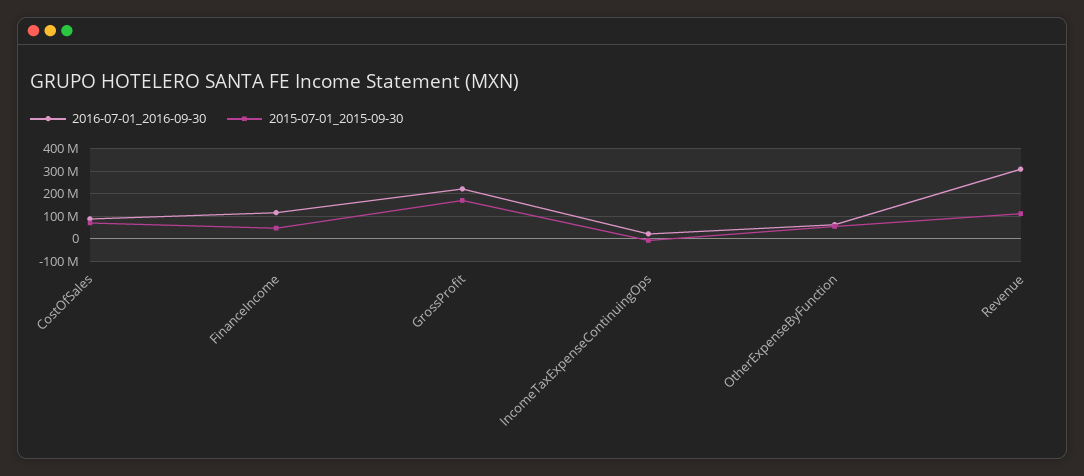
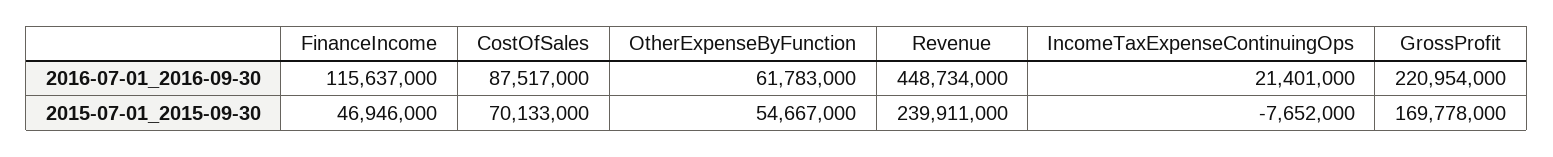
2016-07-01_2016-09-30, Revenue: 300000000 -> 448734000
2015-07-01_2015-09-30, Revenue: 100000000 -> 239911000

